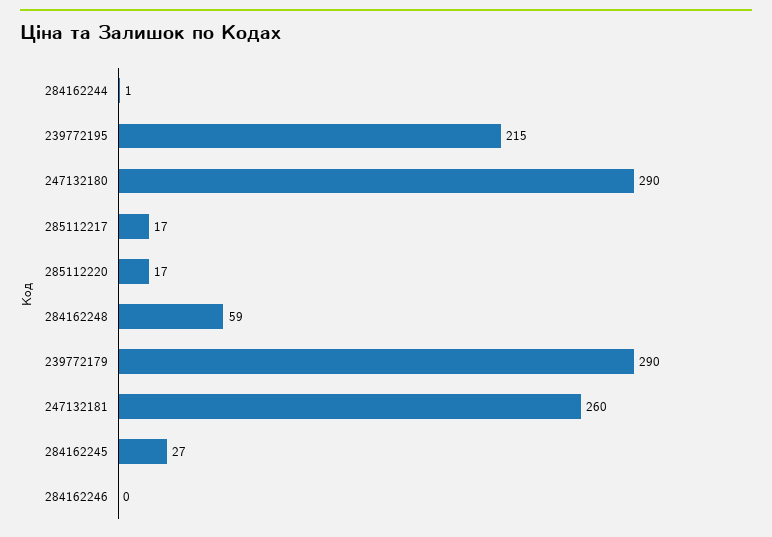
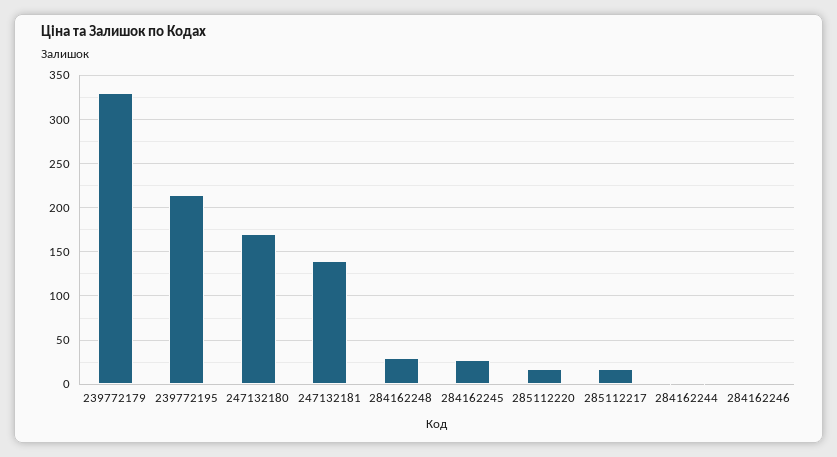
247132180: 290 -> 170
284162248: 59 -> 30
239772179: 290 -> 330
247132181: 260 -> 140

